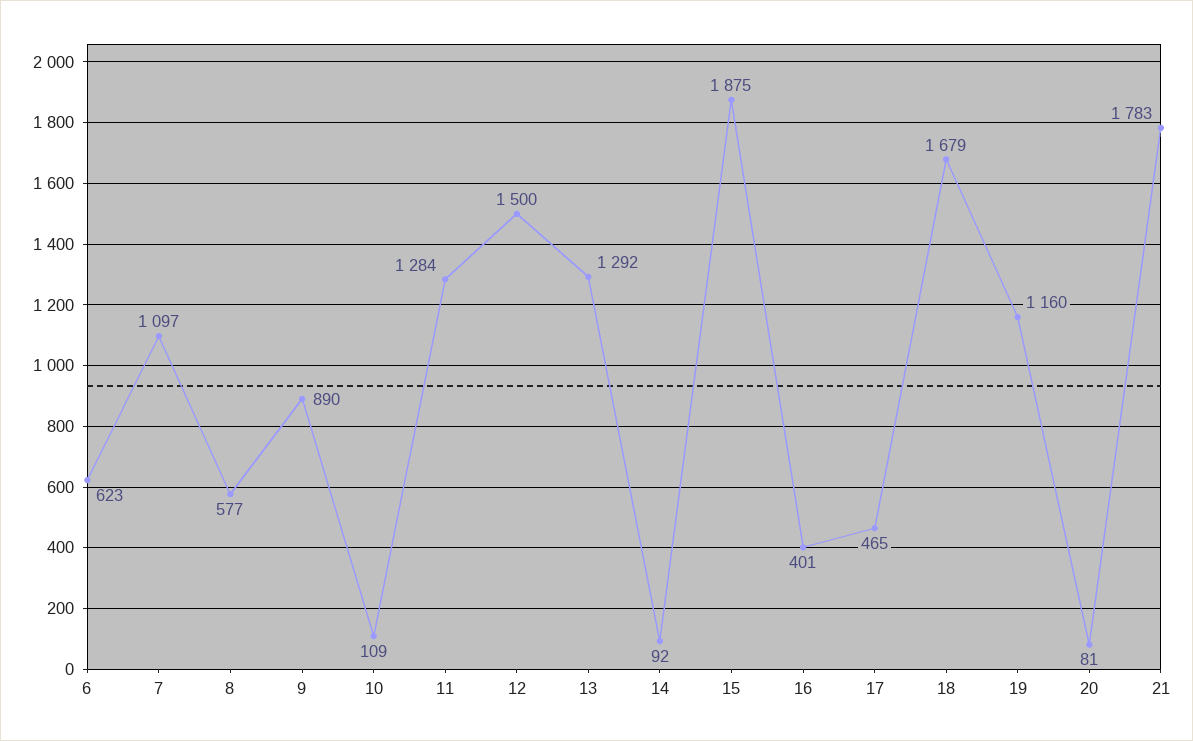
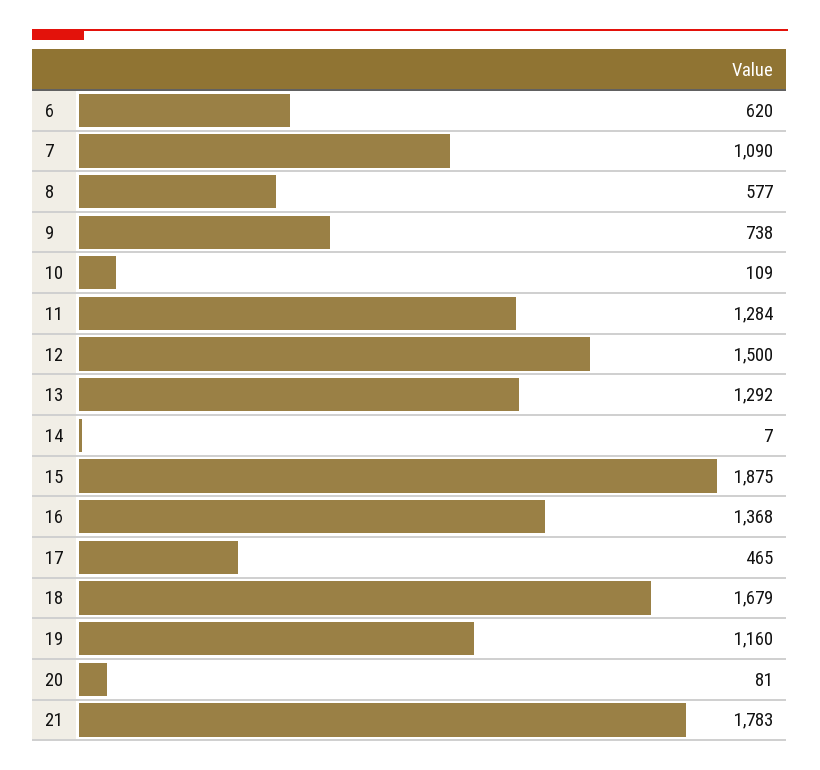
6: 623 -> 620
7: 1097 -> 1090
9: 890 -> 738
14: 92 -> 7
16: 401 -> 1368

